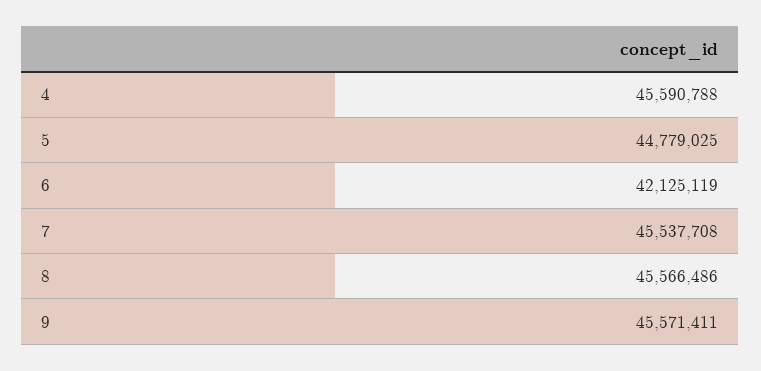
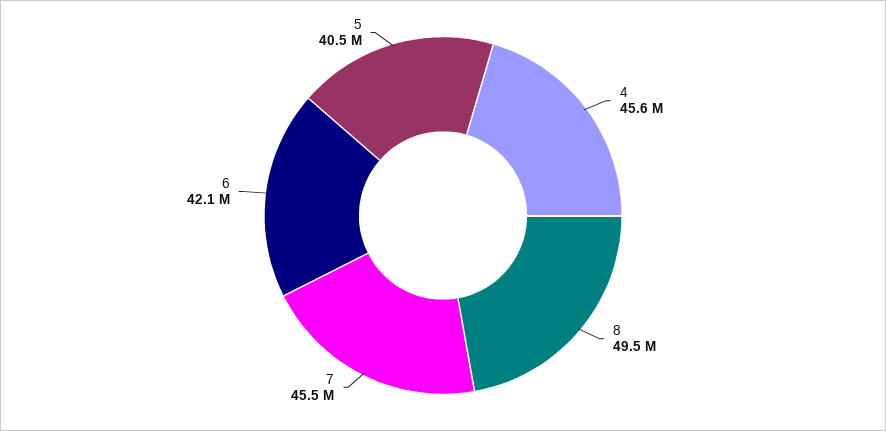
5: 44779025 -> 40500000
8: 45566486 -> 49500000
9: 45571411 -> none

